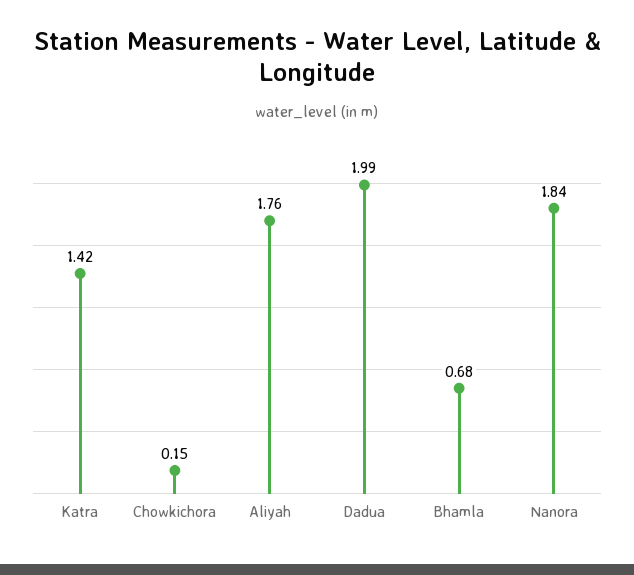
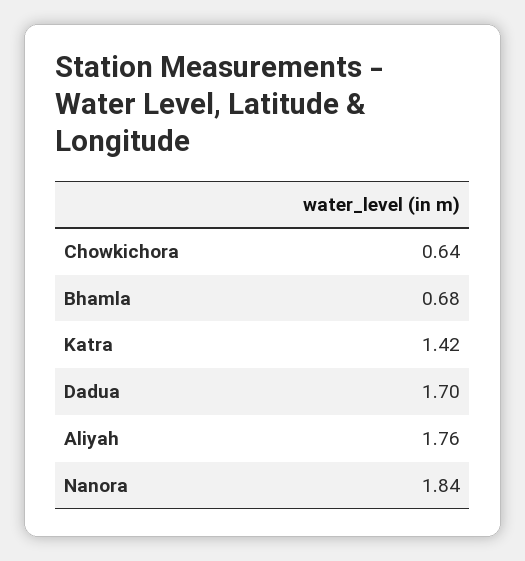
Chowkichora: 0.15 -> 0.64
Dadua: 1.99 -> 1.7

